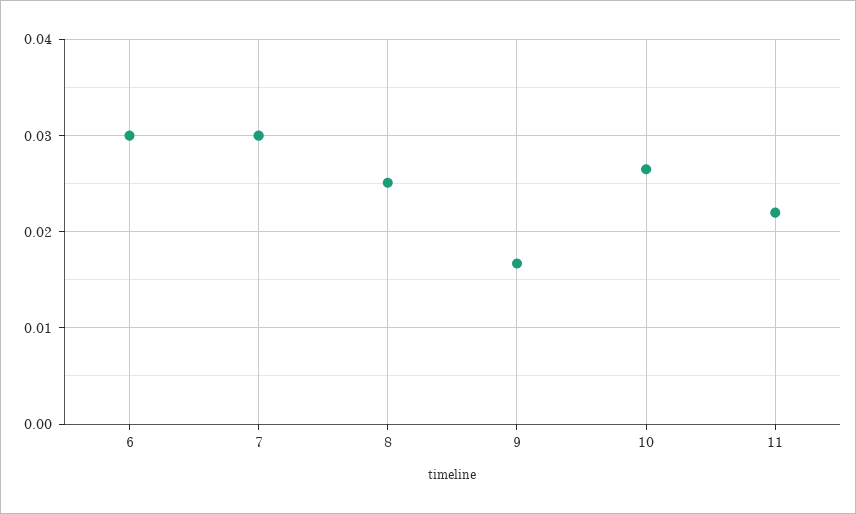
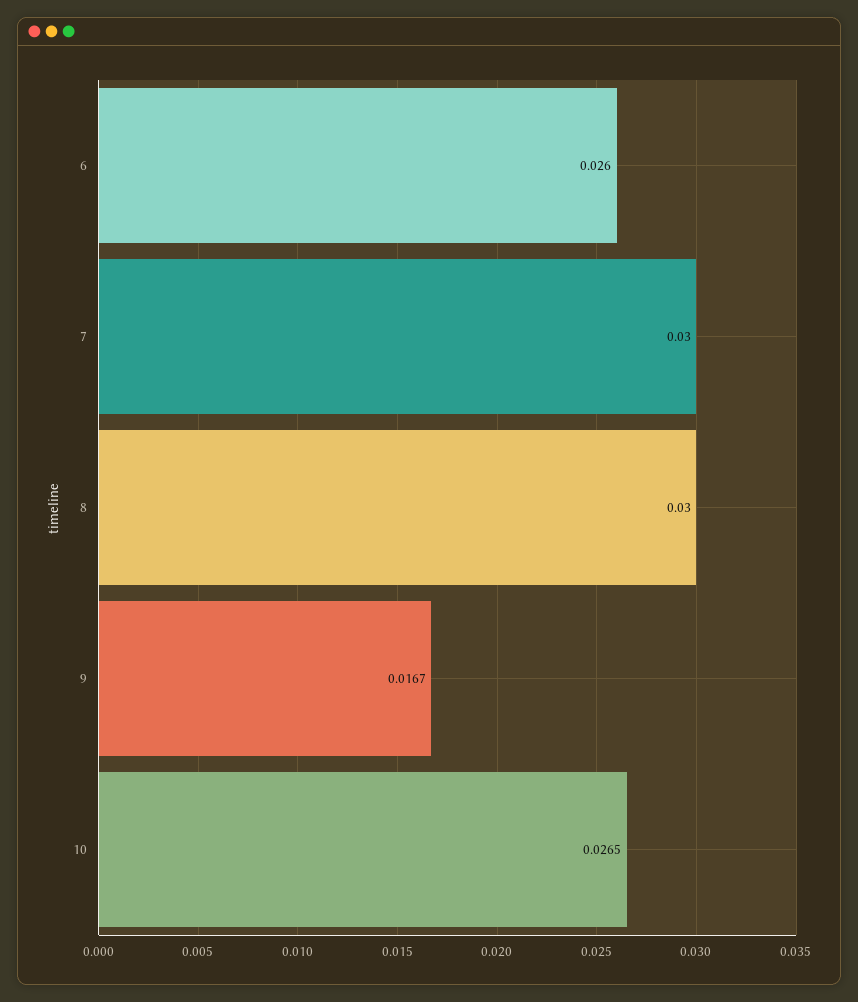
6: 0.03 -> 0.026
8: 0.025 -> 0.03
11: 0.022 -> none

